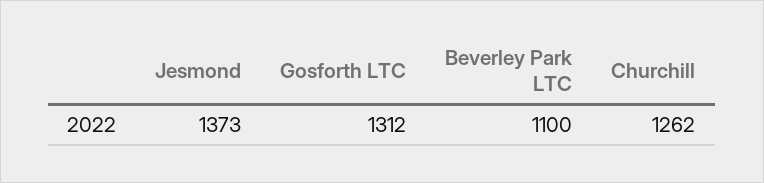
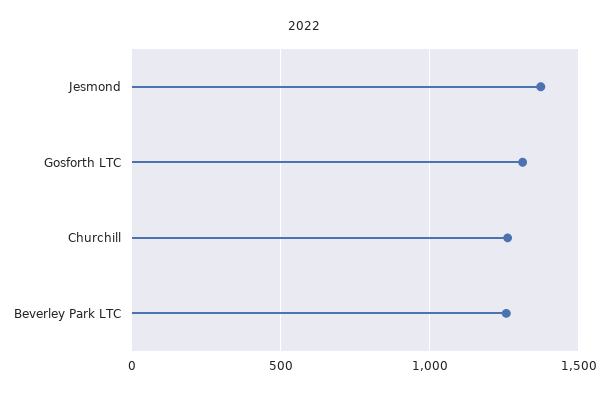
Beverley Park LTC: 1100 -> 1250

